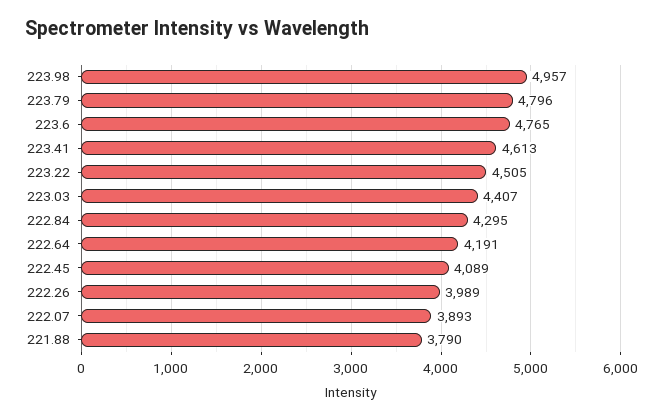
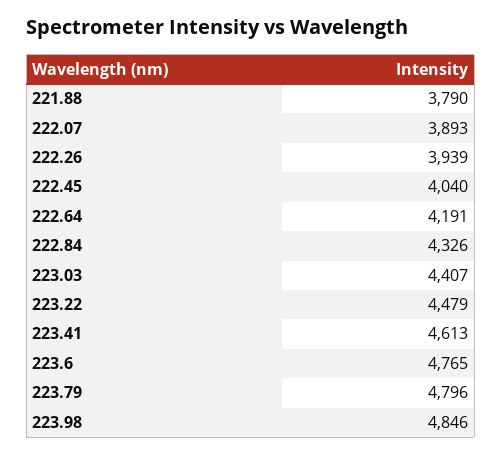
223.98: 4957 -> 4846
223.22: 4505 -> 4479
222.84: 4295 -> 4326
222.45: 4089 -> 4040
222.26: 3989 -> 3939

